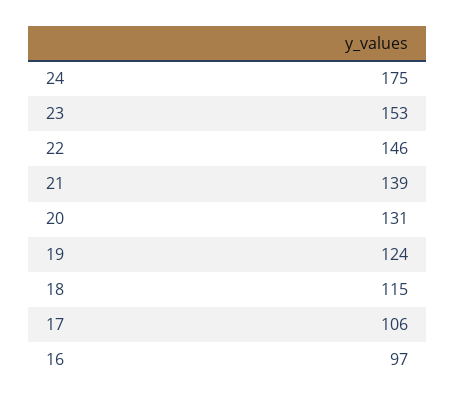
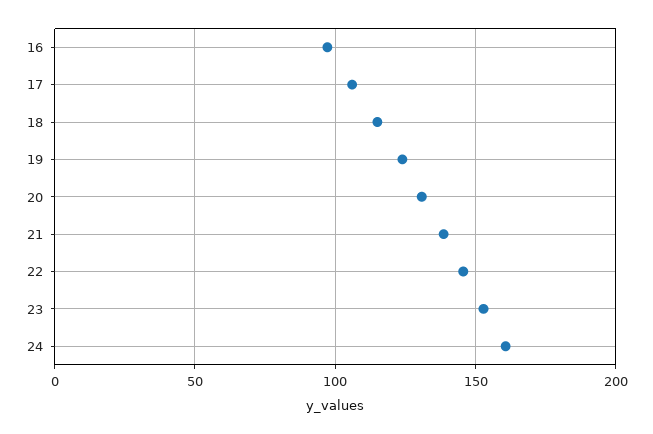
24: 175 -> 160

